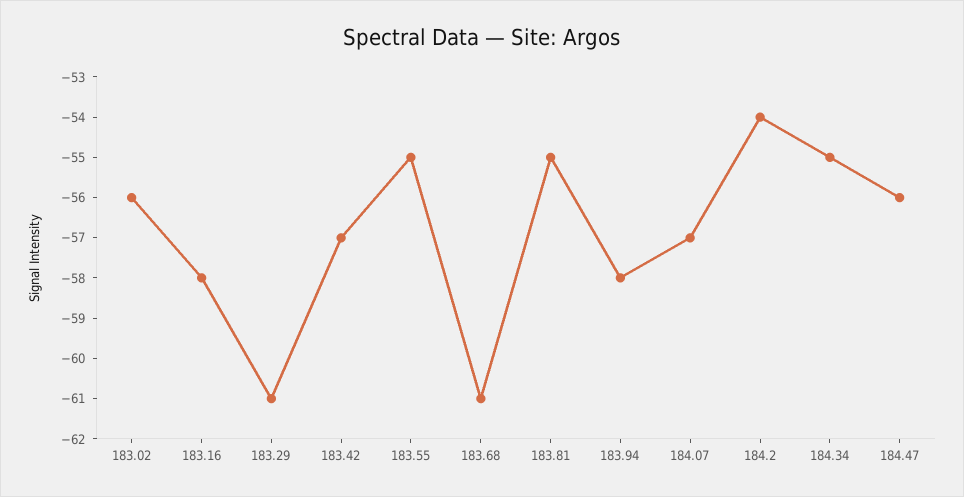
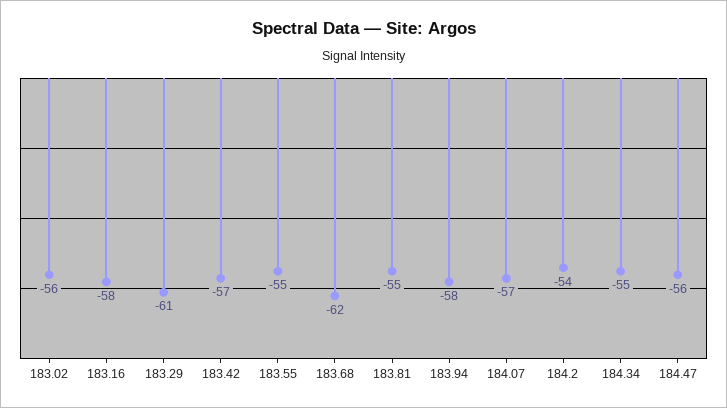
183.68: -61 -> -62

